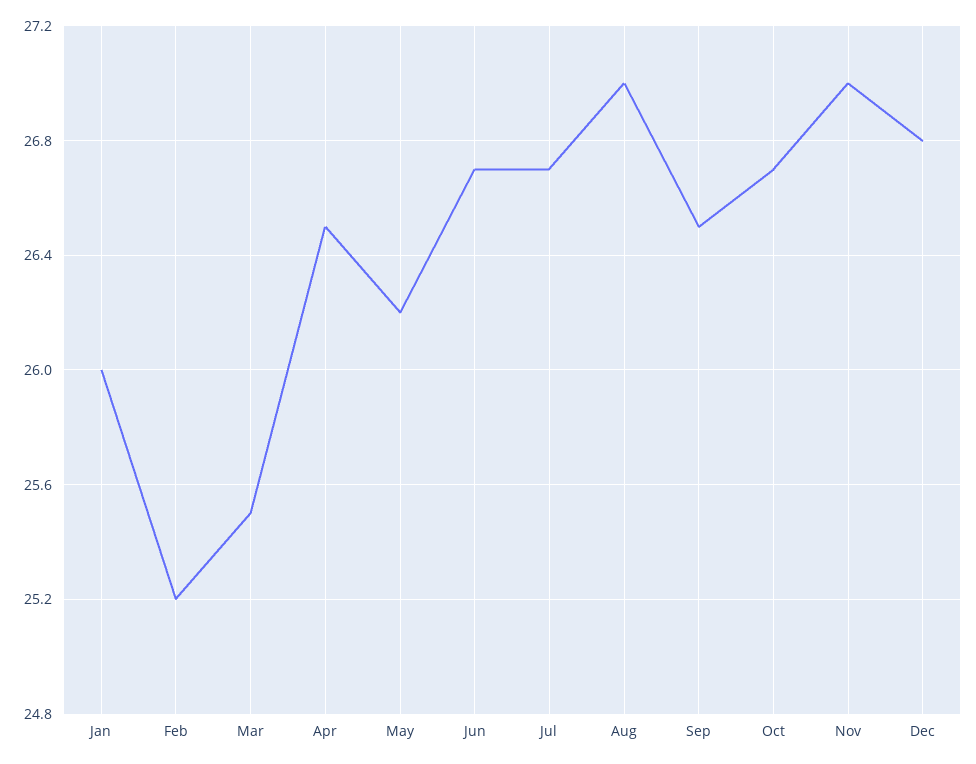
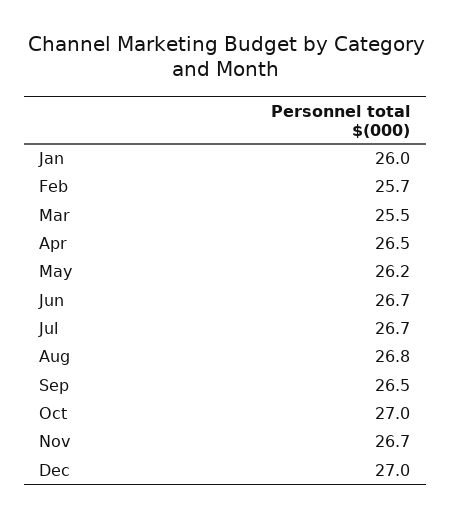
Feb: 25.2 -> 25.7
Aug: 27 -> 26.8
Oct: 26.7 -> 27
Nov: 27 -> 26.7
Dec: 26.8 -> 27

